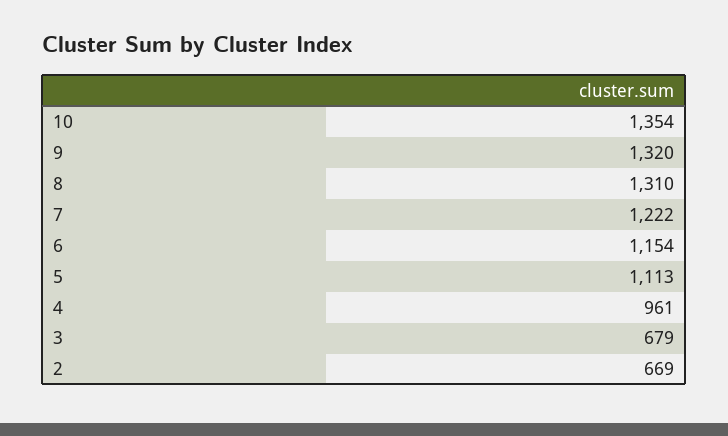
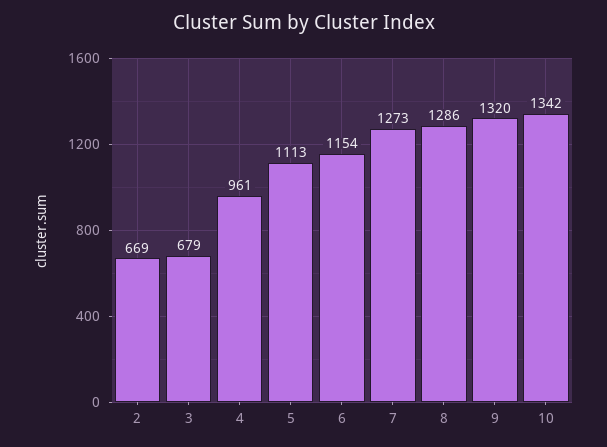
10: 1354 -> 1342
8: 1310 -> 1286
7: 1222 -> 1273

